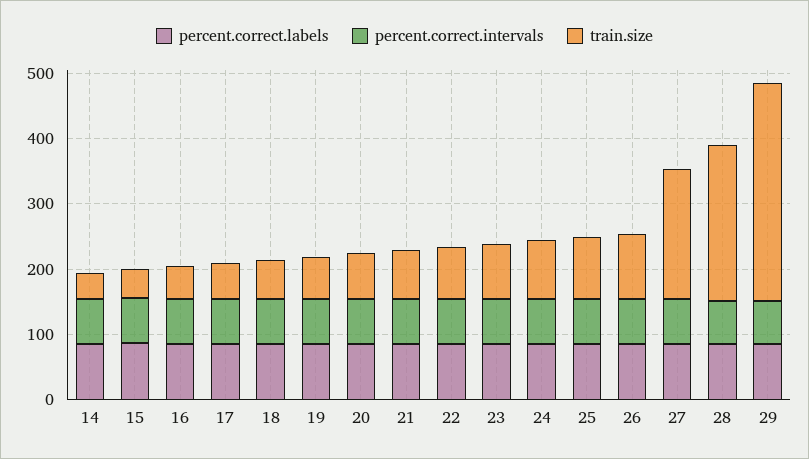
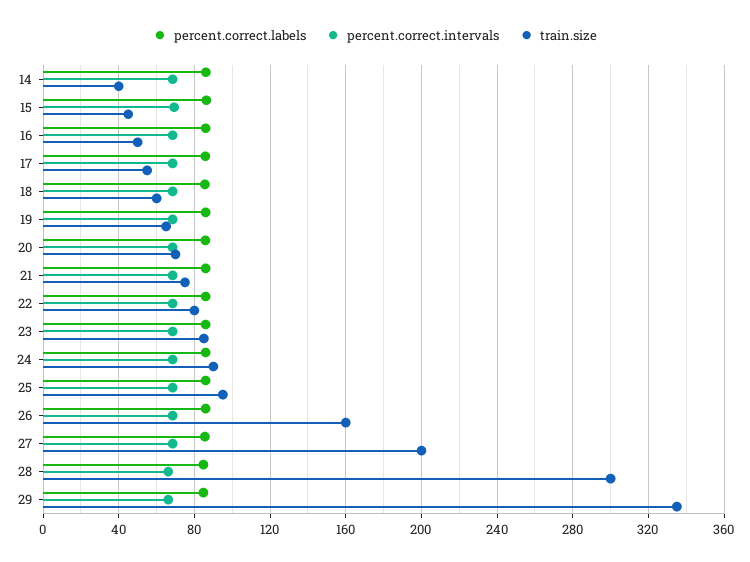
train.size, 26: 100 -> 160
train.size, 28: 240 -> 300

